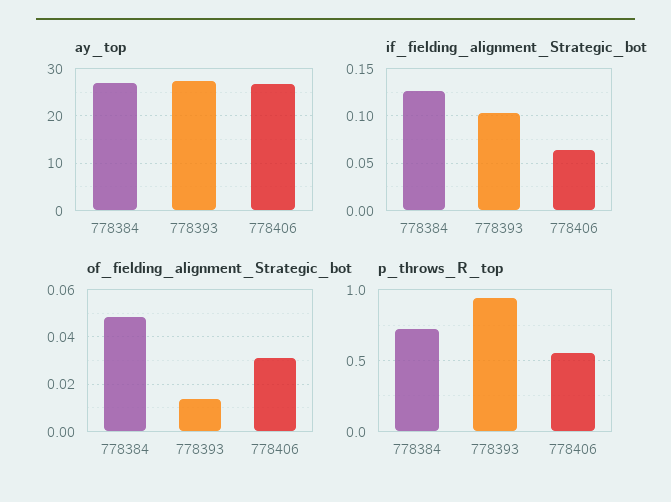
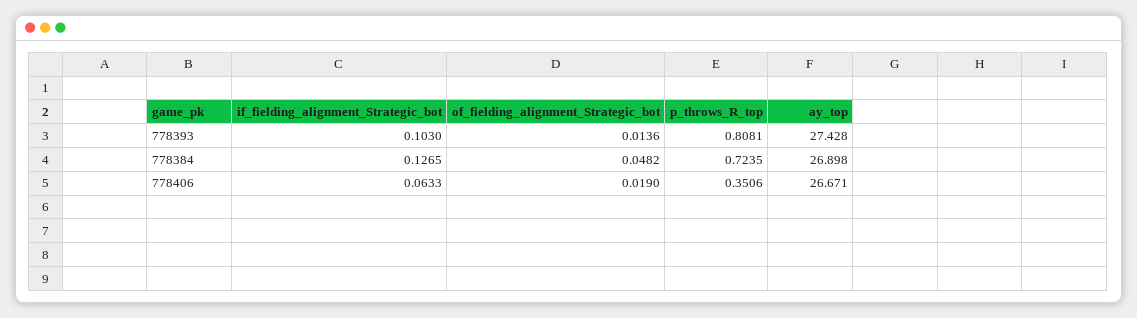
of_fielding_alignment_Strategic_bot, 778406: 0.03 -> 0.019
p_throws_R_top, 778393: 0.95 -> 0.8081
p_throws_R_top, 778406: 0.55 -> 0.3506

